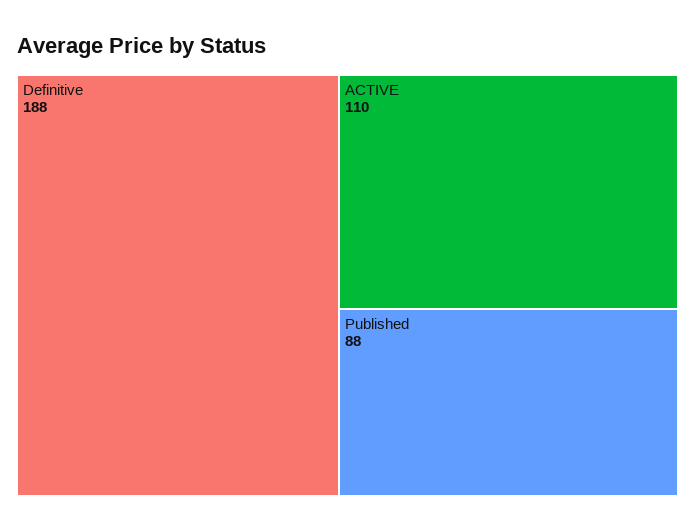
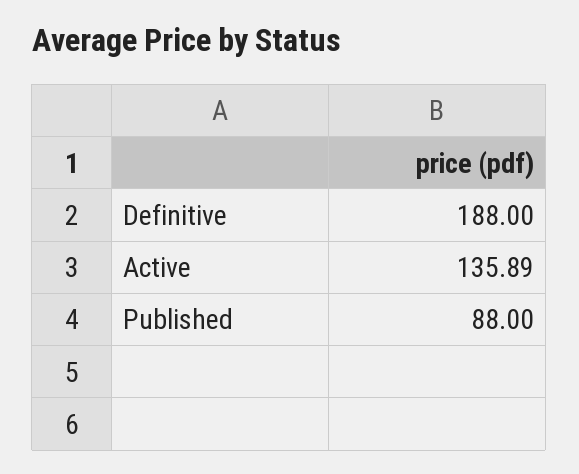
ACTIVE: 110 -> 135.89

